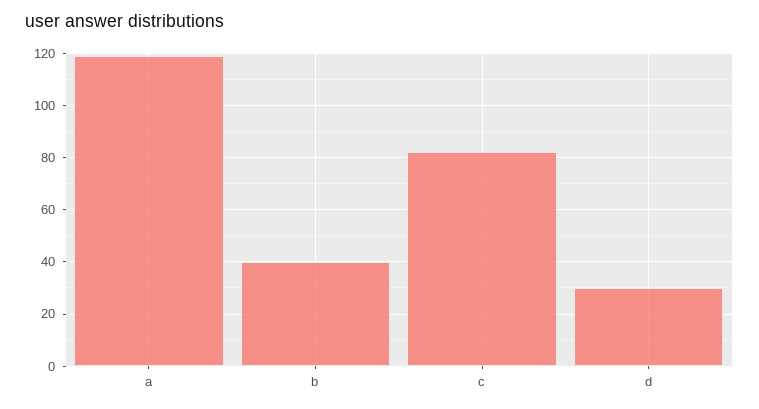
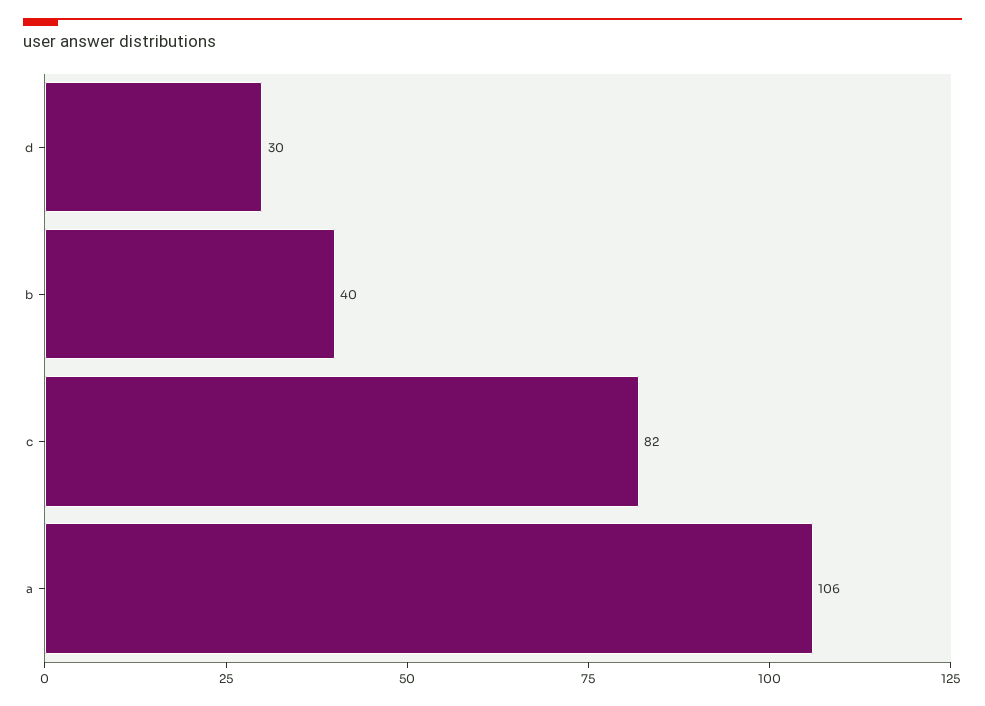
a: 120 -> 106

